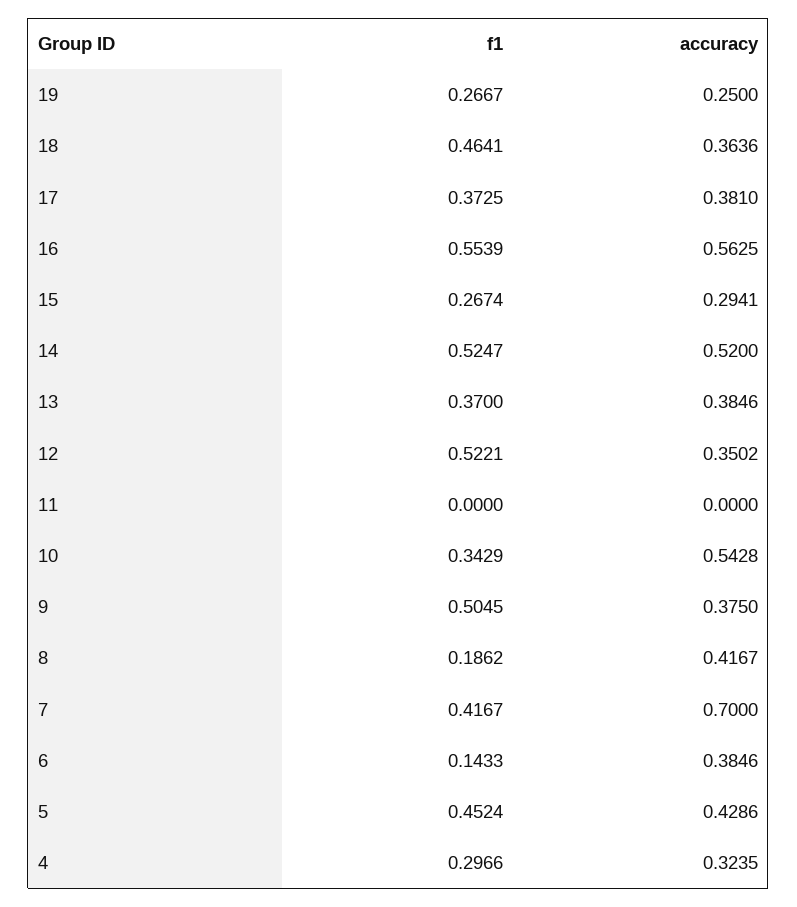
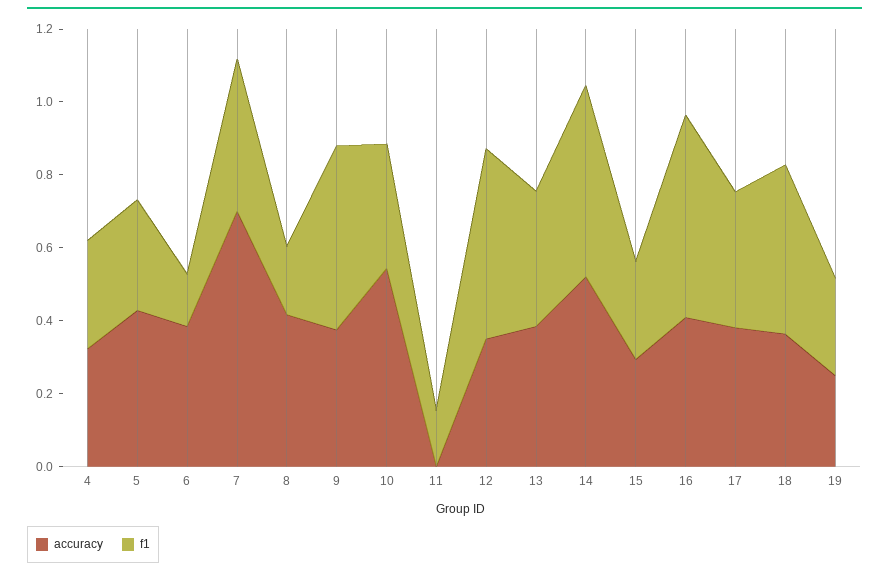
accuracy, 16: 0.5625 -> 0.4
f1, 11: 0 -> 0.15
f1, 5: 0.4524 -> 0.3

